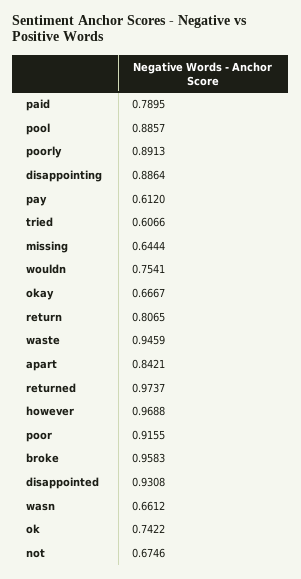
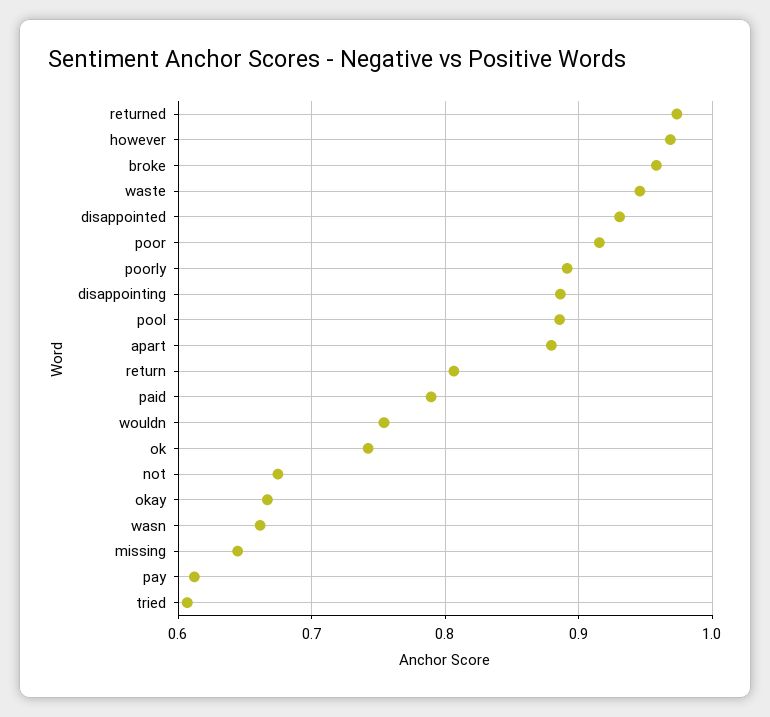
apart: 0.8421 -> 0.88

